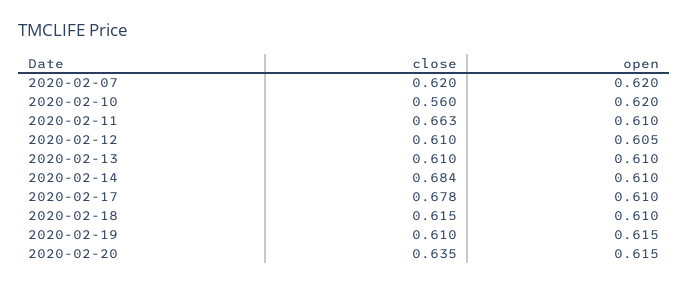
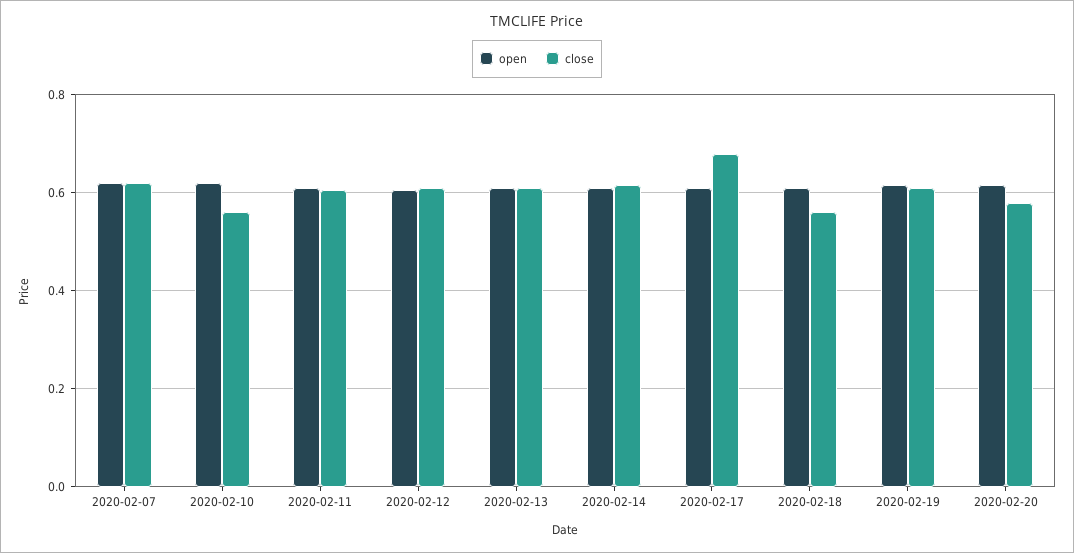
close, 2020-02-11: 0.663 -> 0.6
close, 2020-02-14: 0.684 -> 0.62
close, 2020-02-18: 0.615 -> 0.56
close, 2020-02-20: 0.635 -> 0.58

